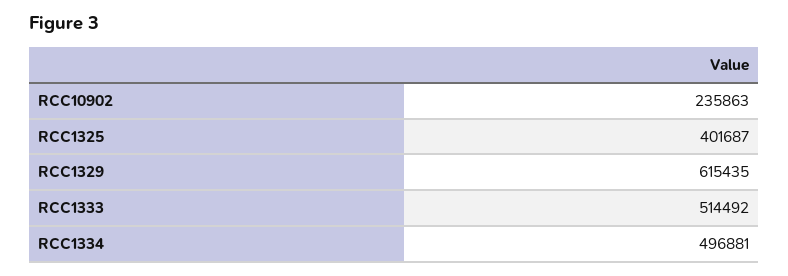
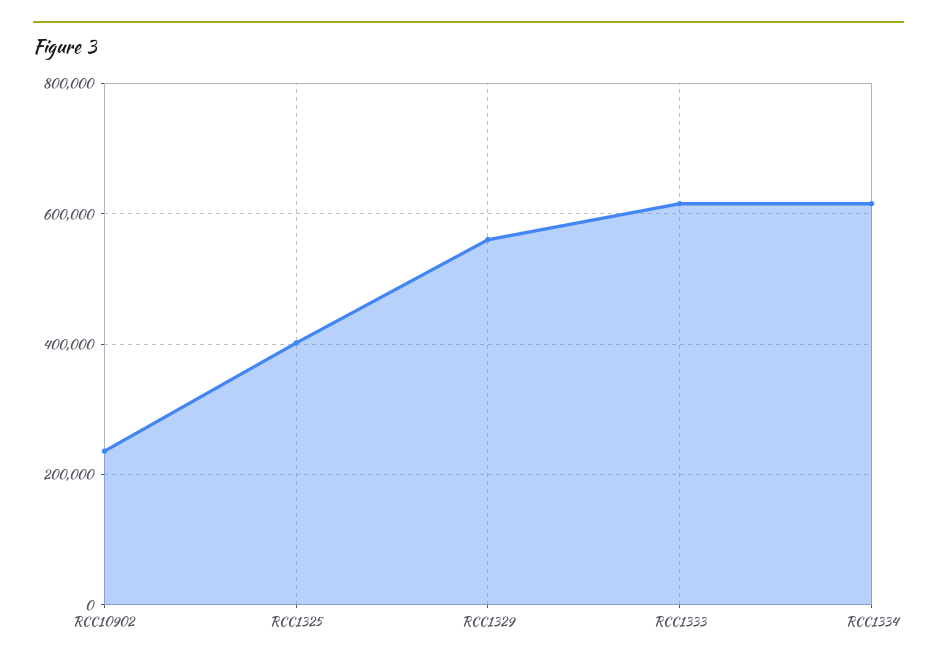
RCC1329: 615435 -> 560000
RCC1333: 514492 -> 620000
RCC1334: 496881 -> 620000

